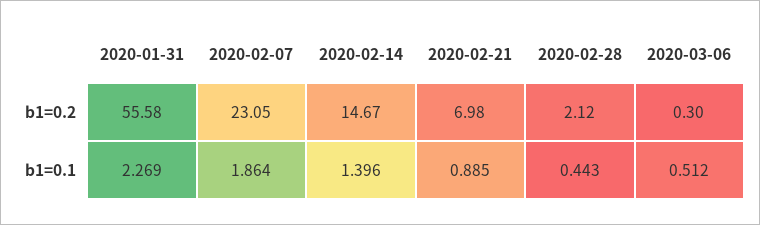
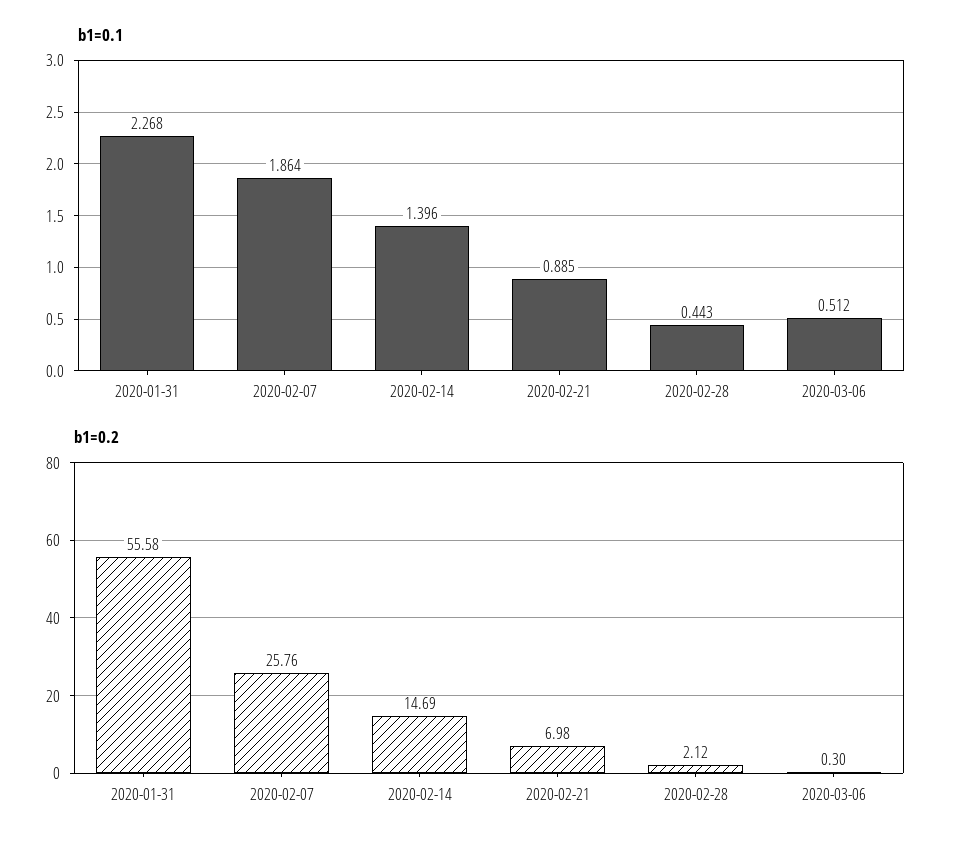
b1=0.2, 2020-02-07: 23.05 -> 25.76
b1=0.2, 2020-02-14: 14.67 -> 14.69
b1=0.1, 2020-01-31: 2.269 -> 2.268

